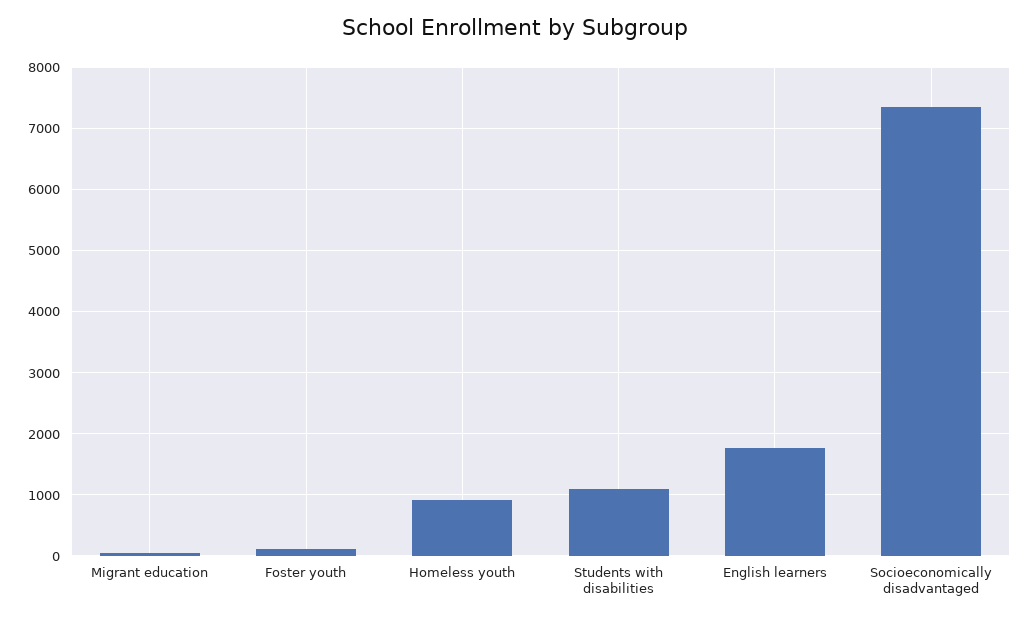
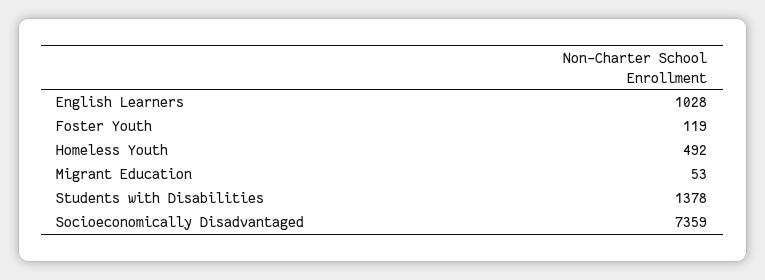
Homeless youth: 900 -> 492
Students with disabilities: 1100 -> 1378
English learners: 1800 -> 1028

